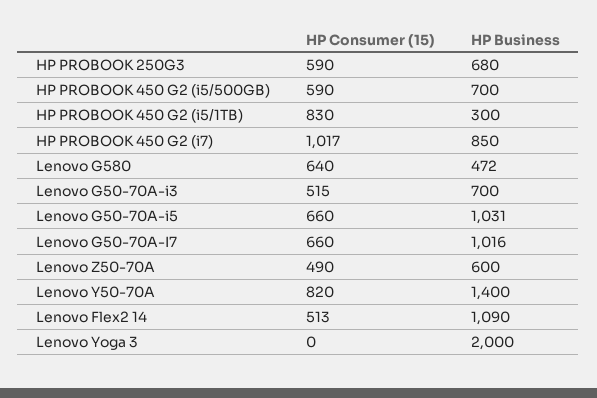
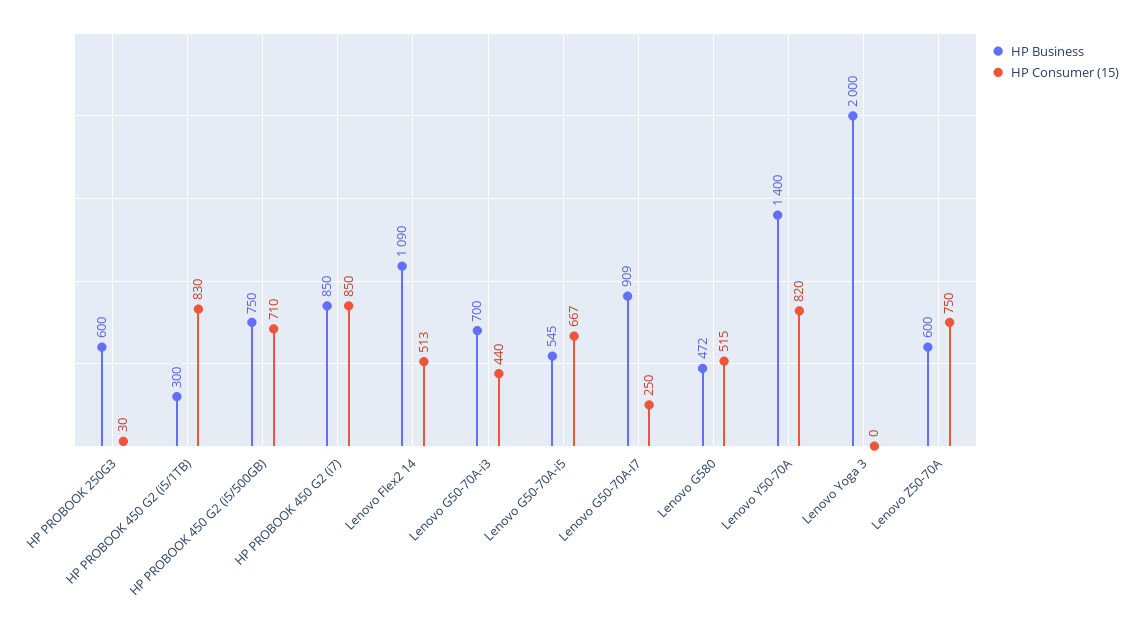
HP Consumer (15), HP PROBOOK 250G3: 590 -> 30
HP Business, HP PROBOOK 250G3: 680 -> 600
HP Consumer (15), HP PROBOOK 450 G2 (i5/500GB): 590 -> 710
HP Business, HP PROBOOK 450 G2 (i5/500GB): 700 -> 750
HP Consumer (15), HP PROBOOK 450 G2 (i7): 1017 -> 850
HP Consumer (15), Lenovo G580: 640 -> 515
HP Consumer (15), Lenovo G50-70A-i3: 515 -> 440
HP Consumer (15), Lenovo G50-70A-i5: 660 -> 667
HP Business, Lenovo G50-70A-i5: 1031 -> 545
HP Consumer (15), Lenovo G50-70A-I7: 660 -> 250
HP Business, Lenovo G50-70A-I7: 1016 -> 909
HP Consumer (15), Lenovo Z50-70A: 490 -> 750

